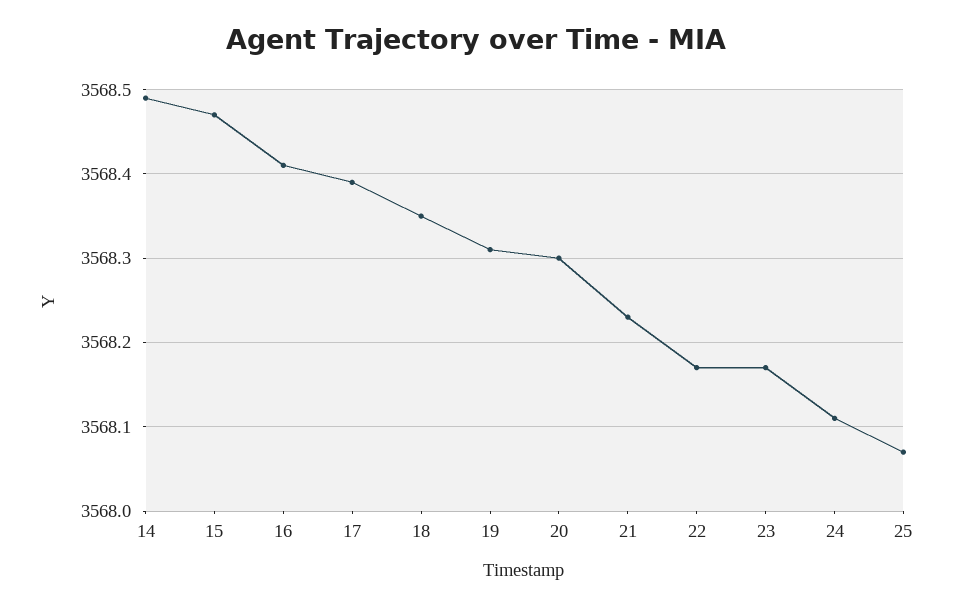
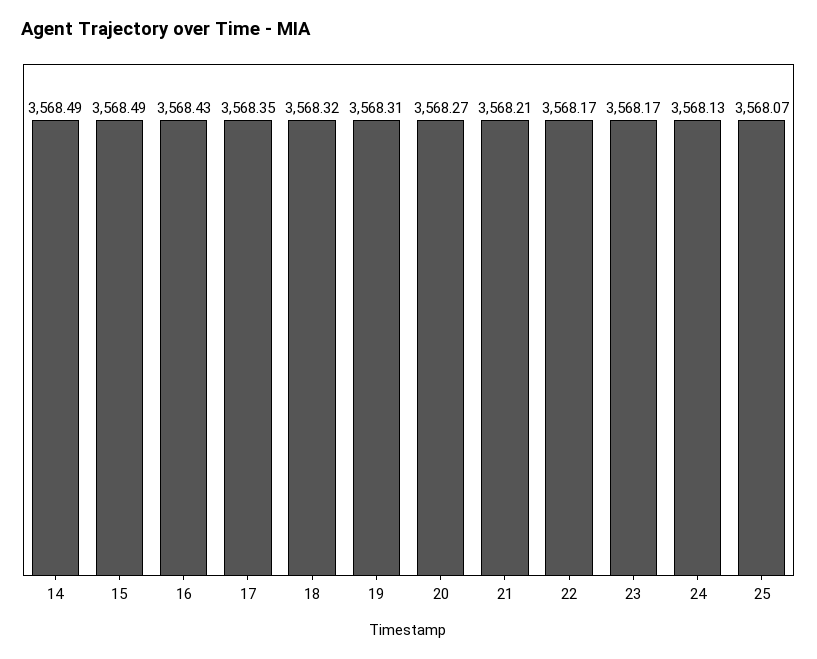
15: 3568.47 -> 3568.49
16: 3568.41 -> 3568.43
17: 3568.39 -> 3568.35
18: 3568.35 -> 3568.32
20: 3568.3 -> 3568.27
21: 3568.23 -> 3568.21
24: 3568.11 -> 3568.13

